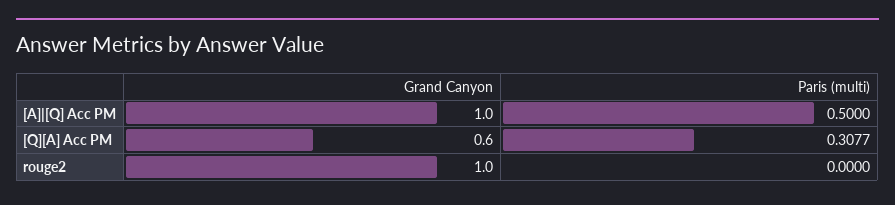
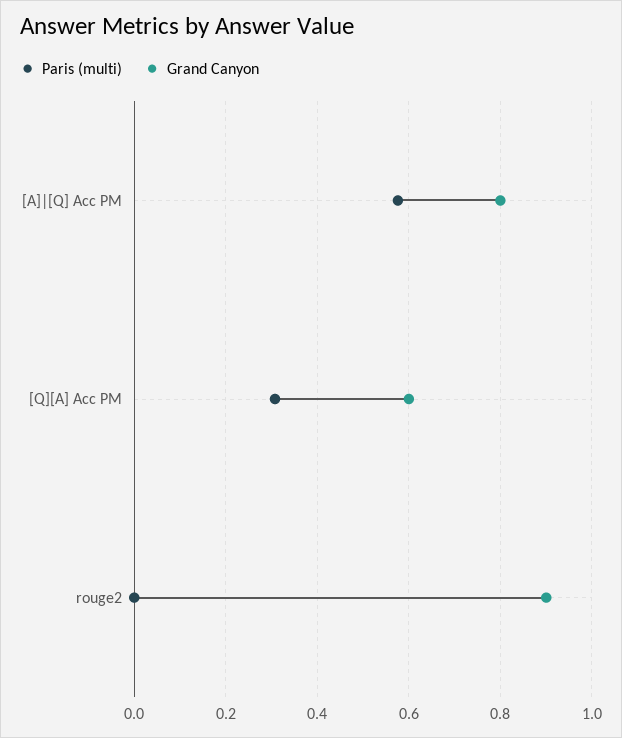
Grand Canyon, [A]|[Q] Acc PM: 1 -> 0.8
Paris (multi), [A]|[Q] Acc PM: 0.5 -> 0.58
Grand Canyon, rouge2: 1 -> 0.9

